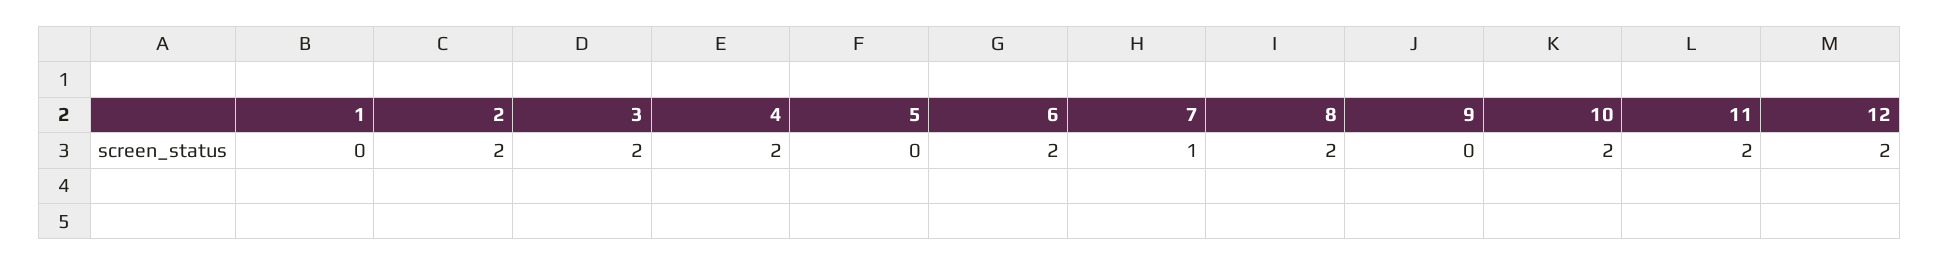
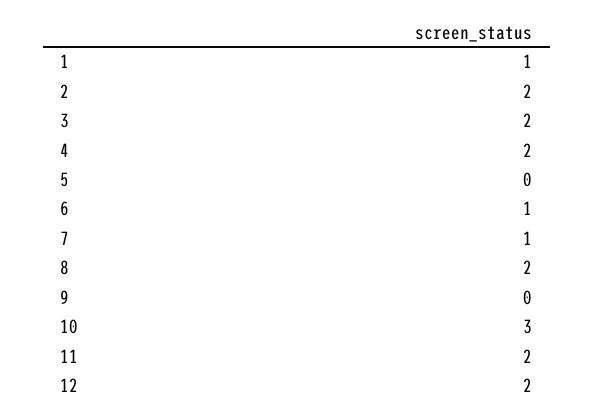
1: 0 -> 1
6: 2 -> 1
10: 2 -> 3

